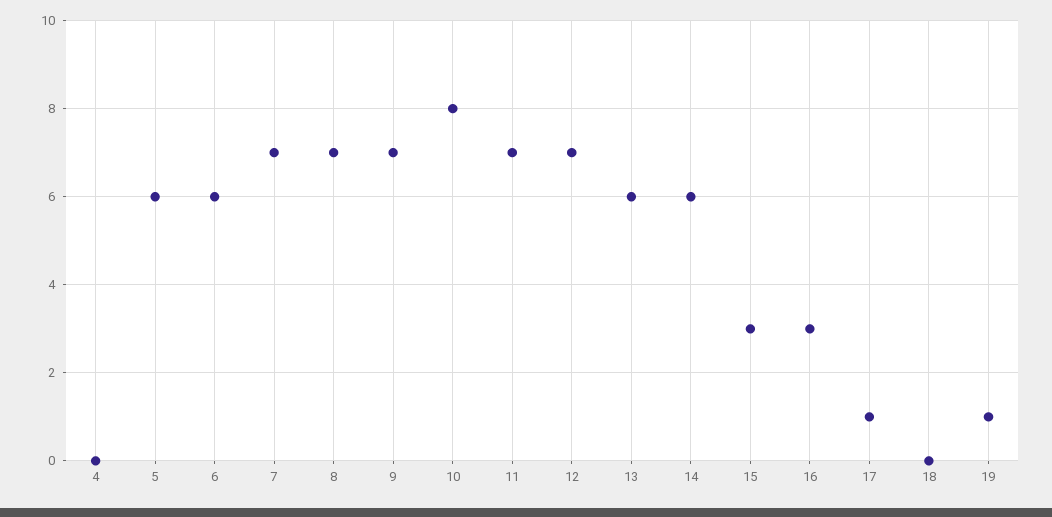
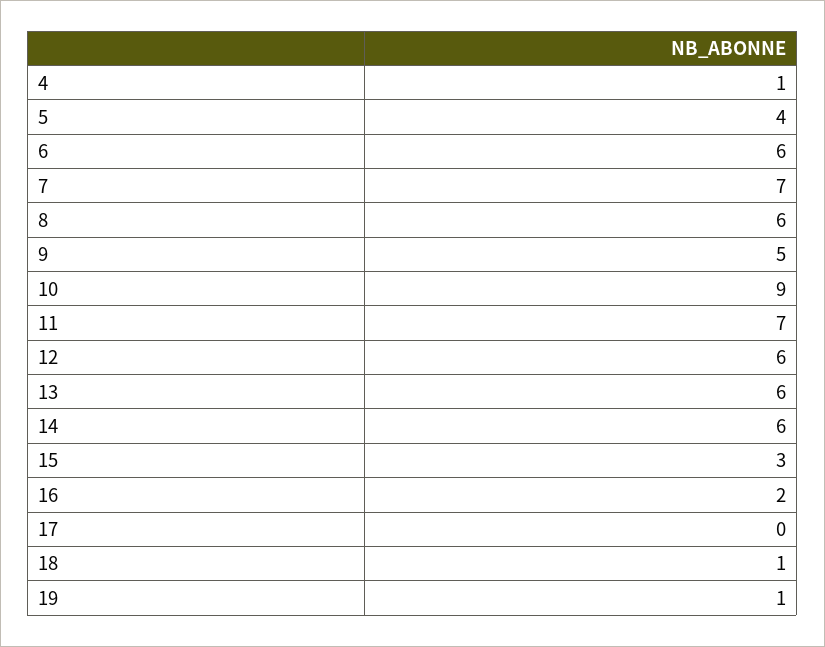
4: 0 -> 1
5: 6 -> 4
8: 7 -> 6
9: 7 -> 5
10: 8 -> 9
12: 7 -> 6
16: 3 -> 2
17: 1 -> 0
18: 0 -> 1

